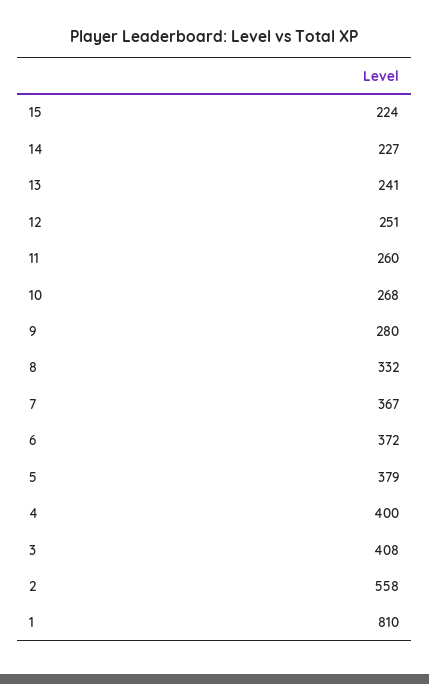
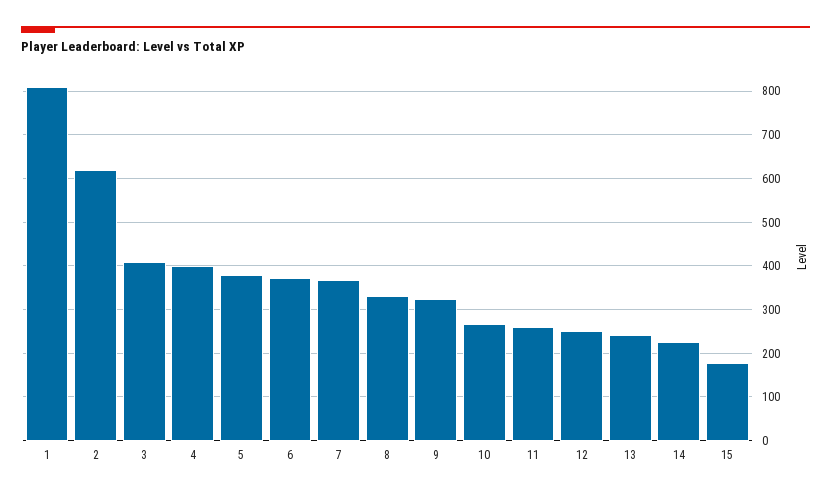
15: 224 -> 180
9: 280 -> 320
2: 558 -> 620

